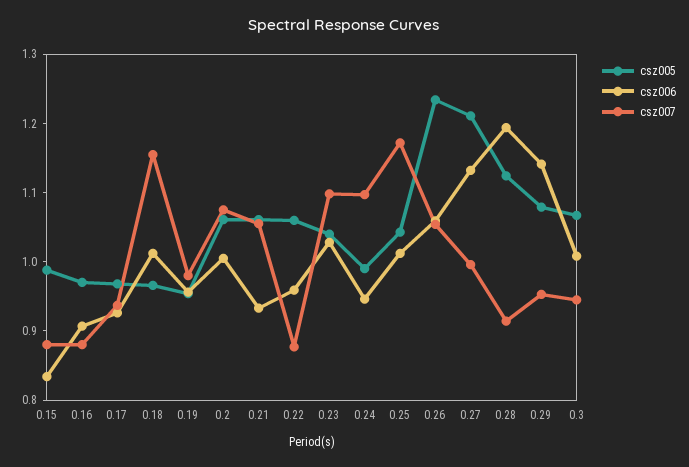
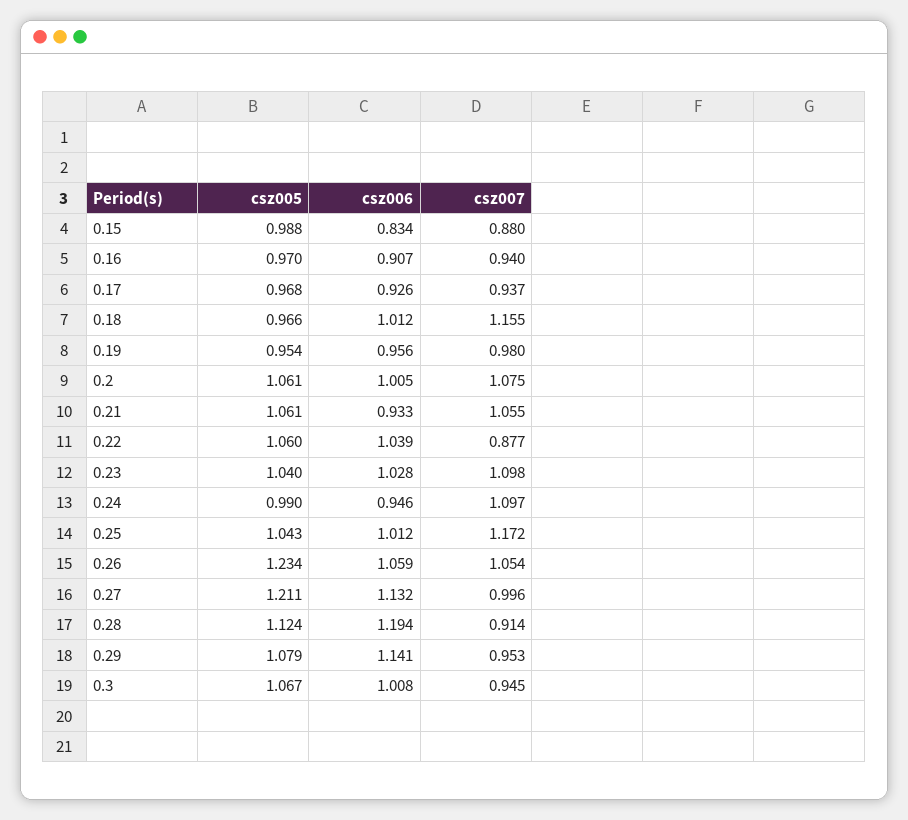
csz007, 0.16: 0.88 -> 0.94
csz006, 0.22: 0.96 -> 1.039

